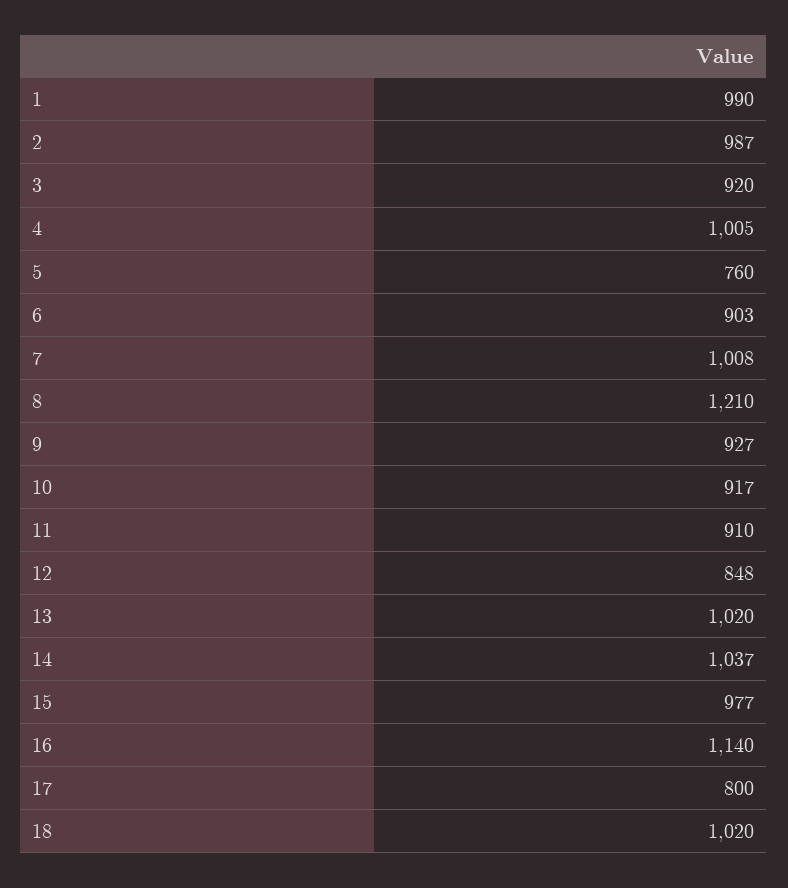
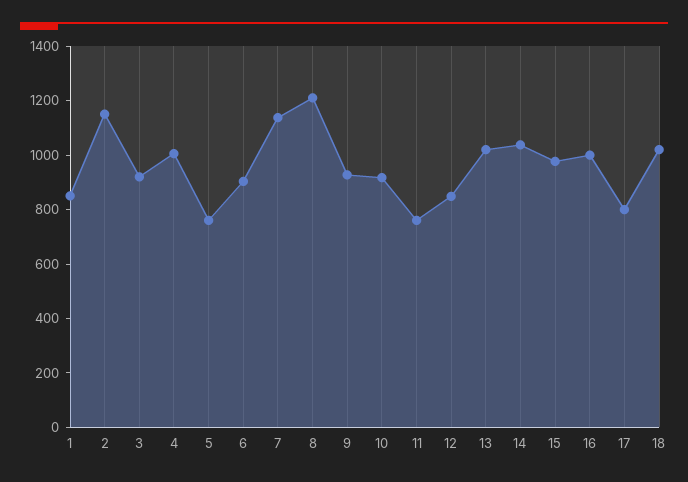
1: 990 -> 850
2: 987 -> 1150
7: 1008 -> 1150
11: 910 -> 750
16: 1140 -> 1000

